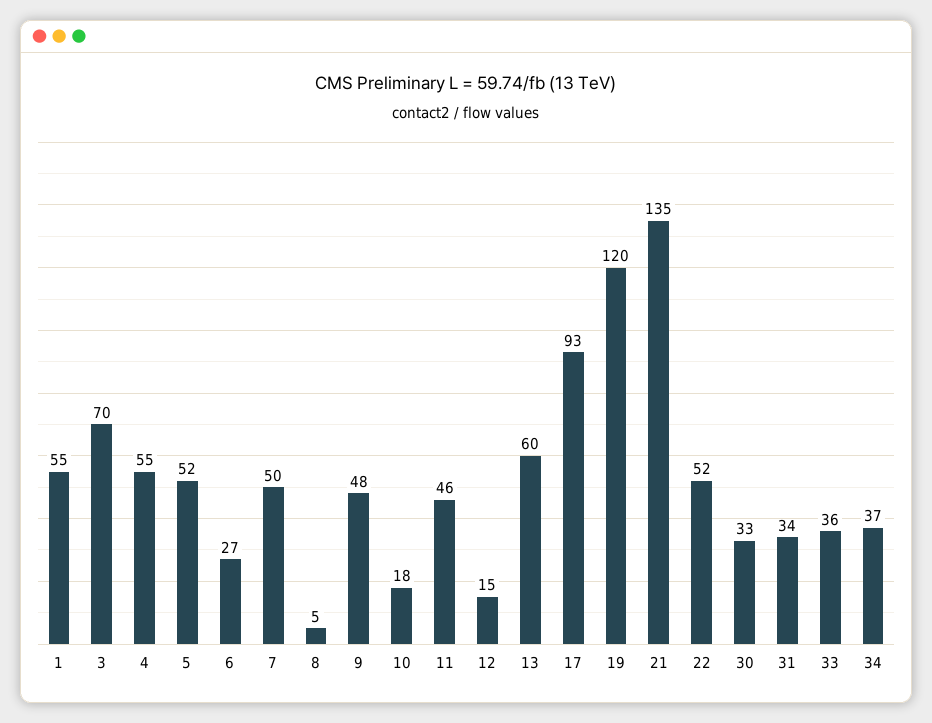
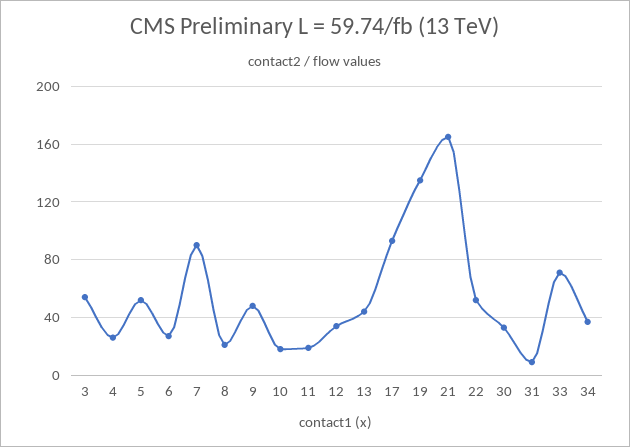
1: 55 -> none
3: 70 -> 55
4: 55 -> 25
7: 50 -> 90
8: 5 -> 20
11: 46 -> 20
12: 15 -> 35
13: 60 -> 45
19: 120 -> 135
21: 135 -> 165
31: 34 -> 10
33: 36 -> 70

